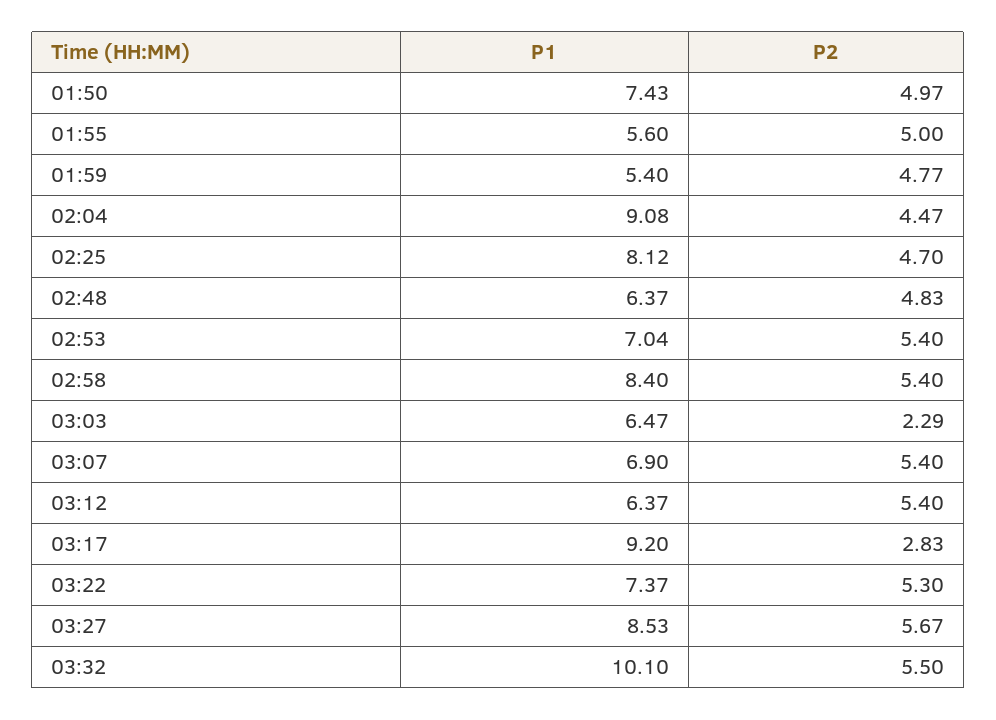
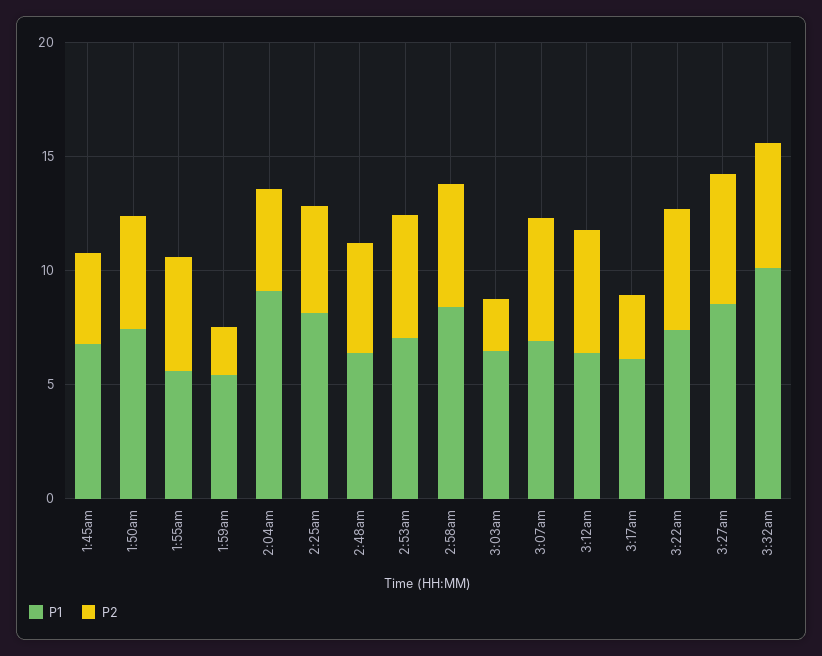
P2, 01:59: 4.77 -> 2
P1, 03:17: 9.2 -> 6
P1, 1:45am: none -> 7
P2, 1:45am: none -> 4

